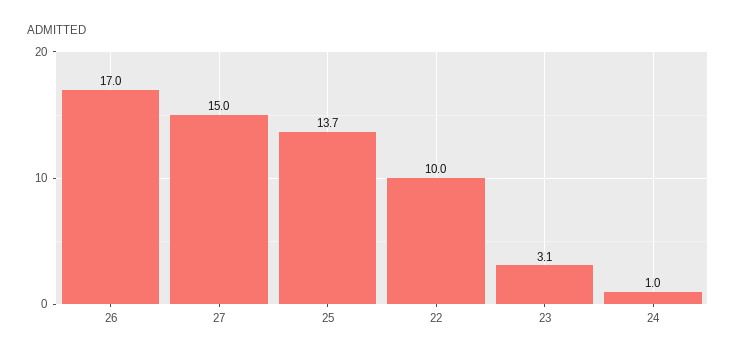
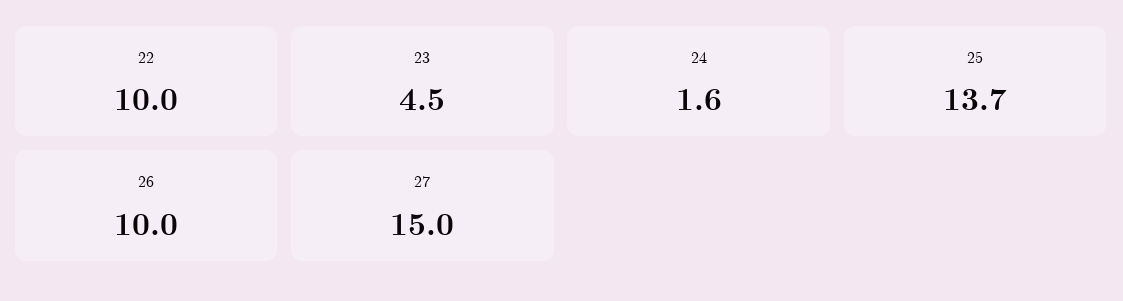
26: 17 -> 10
23: 3.1 -> 4.5
24: 1 -> 1.6

